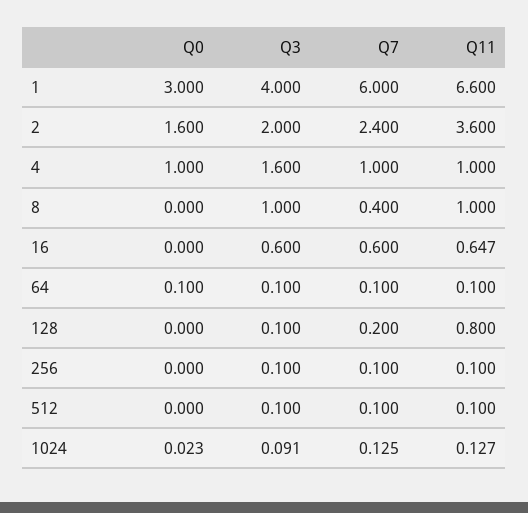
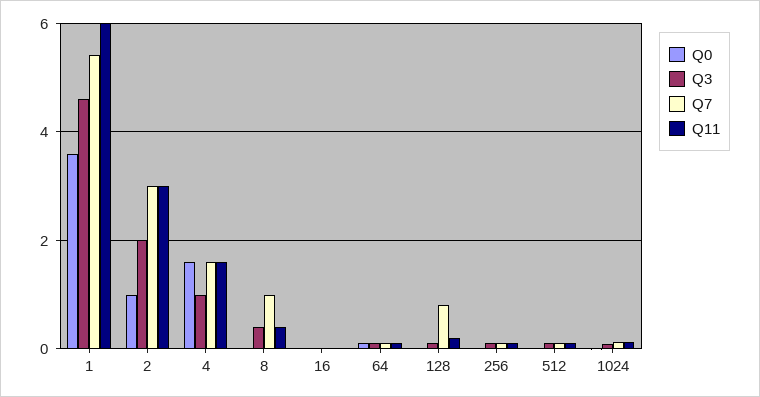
Q0, 1: 3 -> 3.6
Q3, 1: 4 -> 4.6
Q7, 1: 6 -> 5.4
Q11, 1: 6.6 -> 6
Q0, 2: 1.6 -> 1
Q7, 2: 2.4 -> 3
Q11, 2: 3.6 -> 3
Q0, 4: 1 -> 1.6
Q3, 4: 1.6 -> 1
Q7, 4: 1 -> 1.6
Q11, 4: 1 -> 1.6
Q3, 8: 1 -> 0.4
Q7, 8: 0.4 -> 1
Q11, 8: 1 -> 0.4
Q3, 16: 0.6 -> 0
Q7, 16: 0.6 -> 0
Q11, 16: 0.647 -> 0
Q7, 128: 0.2 -> 0.8
Q11, 128: 0.8 -> 0.2

